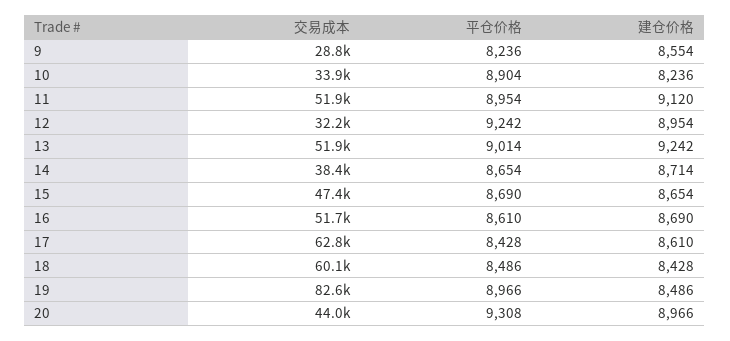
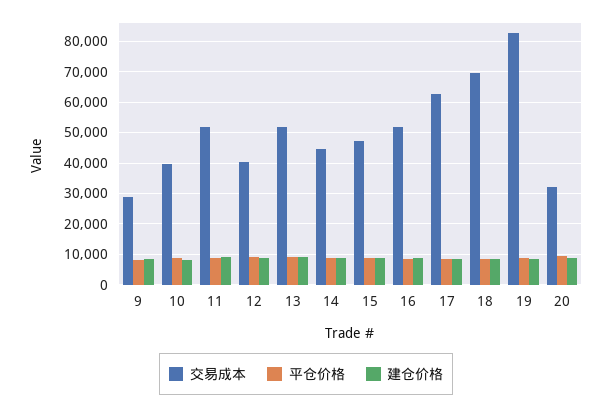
交易成本, 10: 33900 -> 40000
交易成本, 12: 32200 -> 40000
交易成本, 14: 38400 -> 44000
交易成本, 18: 60100 -> 70000
交易成本, 20: 44000 -> 32000

